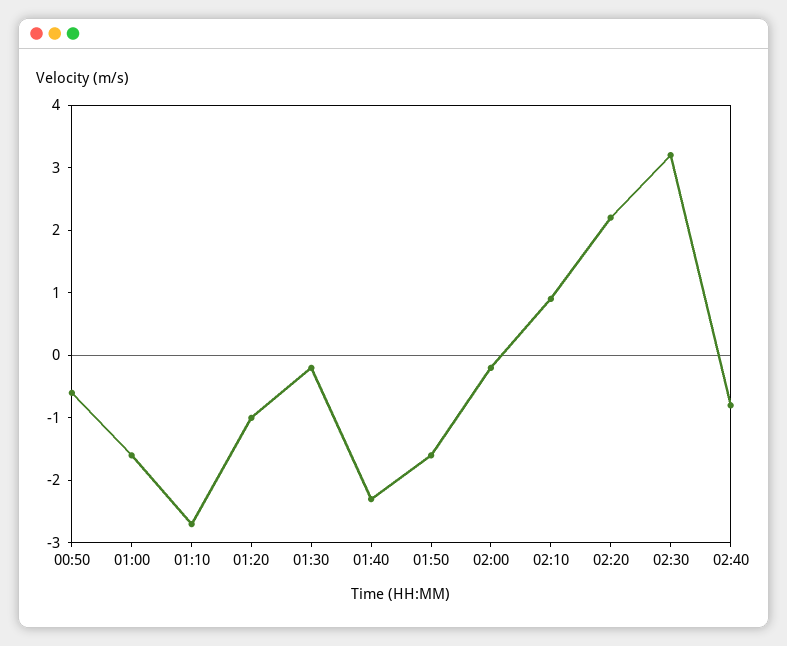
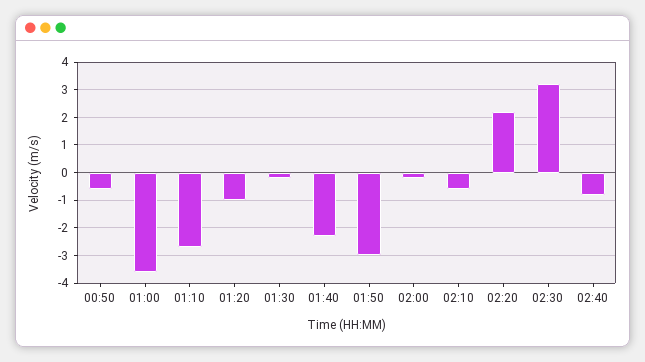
01:00: -1.5 -> -3.5
01:50: -1.5 -> -3
02:10: 1 -> -0.5

